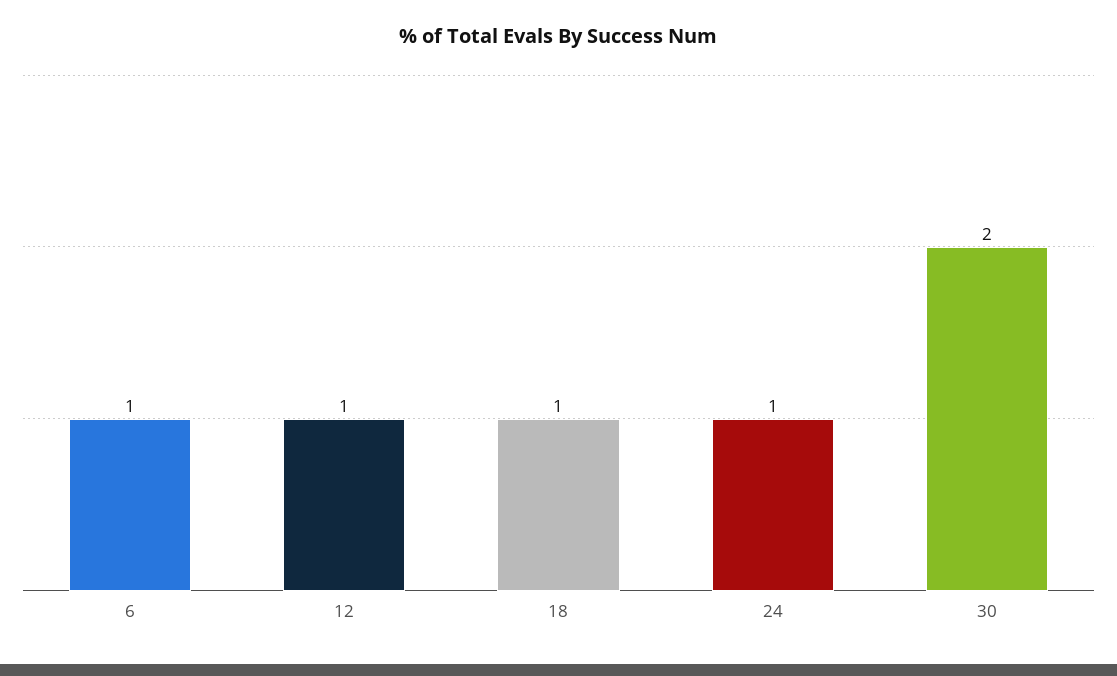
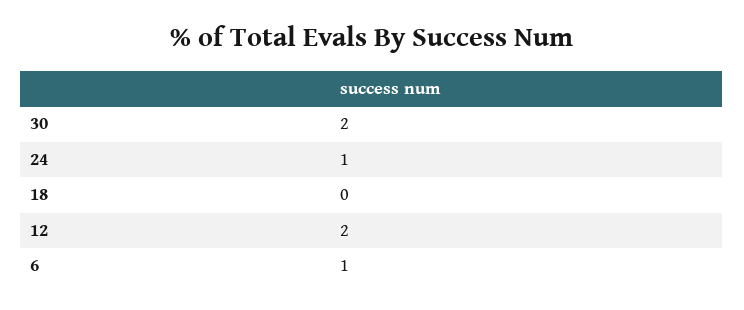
12: 1 -> 2
18: 1 -> 0

